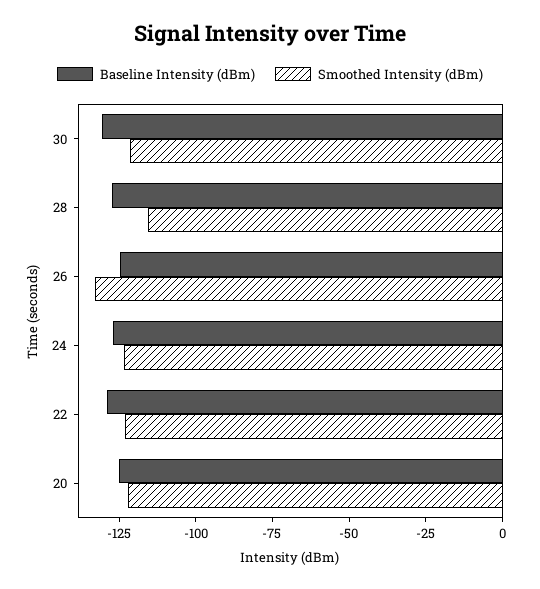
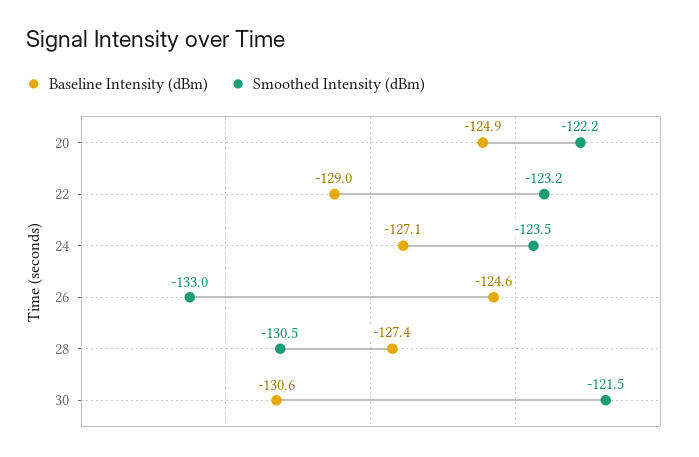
Smoothed Intensity (dBm), 28: -115 -> -130.5

